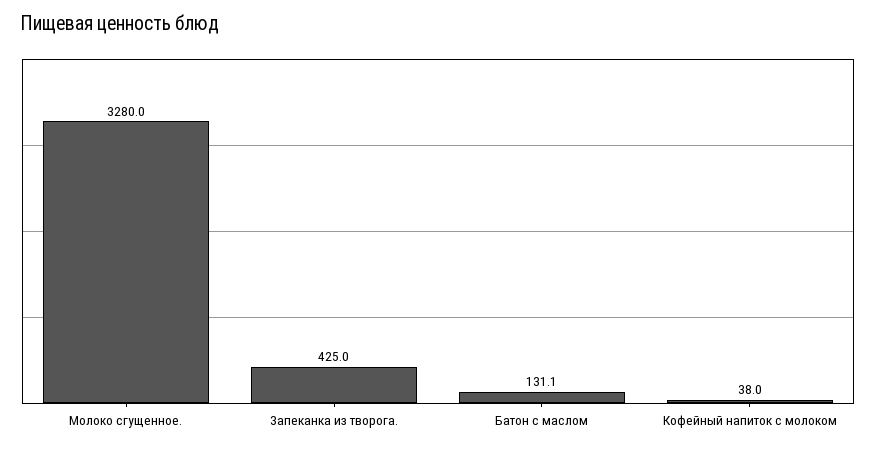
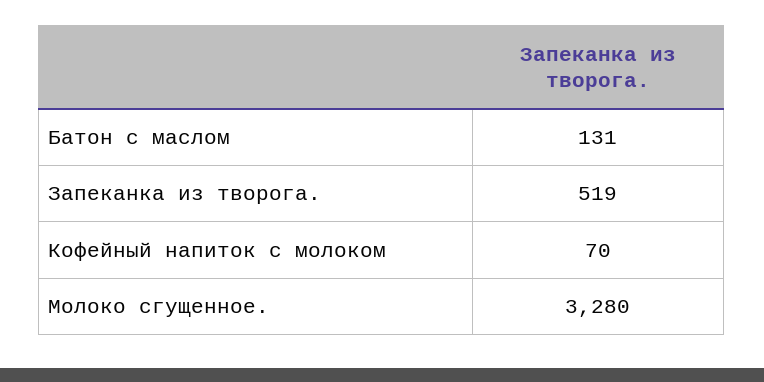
Запеканка из творога.: 425 -> 519
Кофейный напиток с молоком: 38 -> 70

